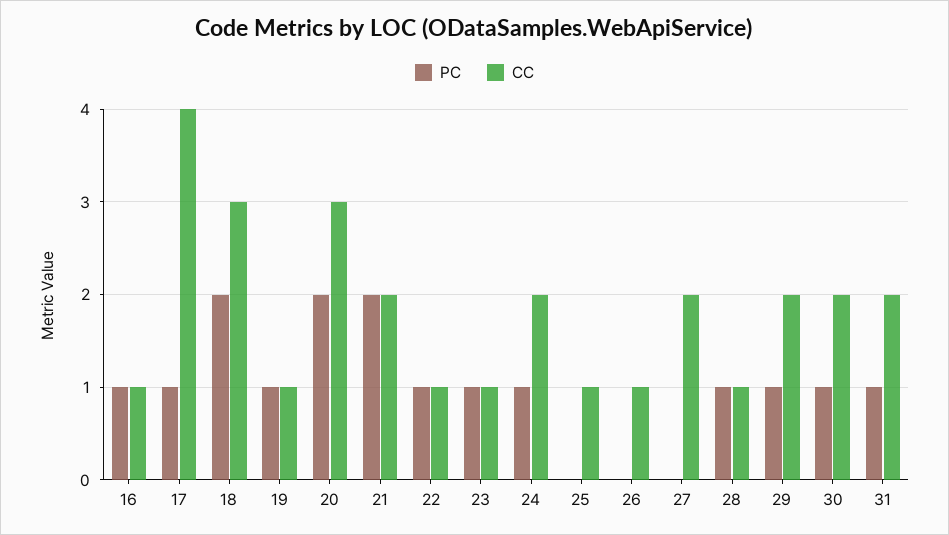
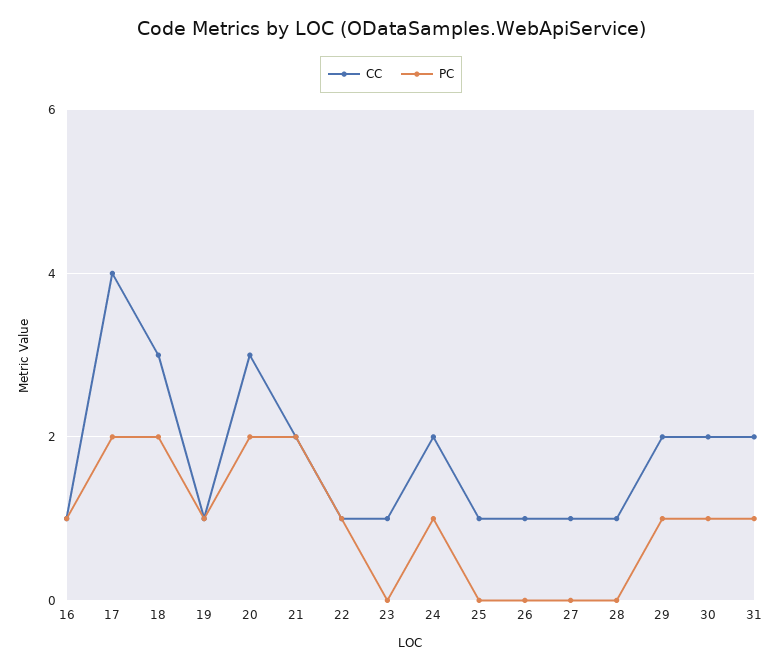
PC, 17: 1 -> 2
PC, 23: 1 -> 0
CC, 27: 2 -> 1
PC, 28: 1 -> 0

